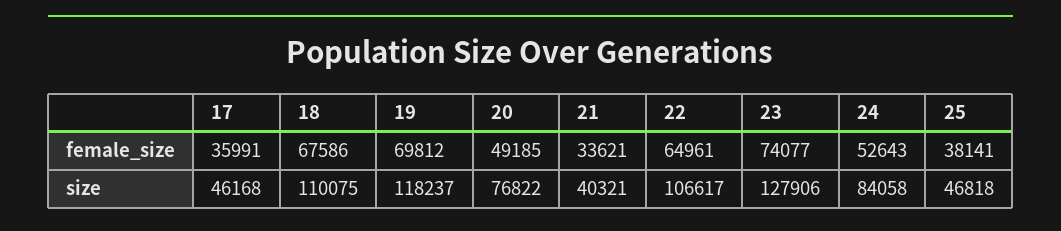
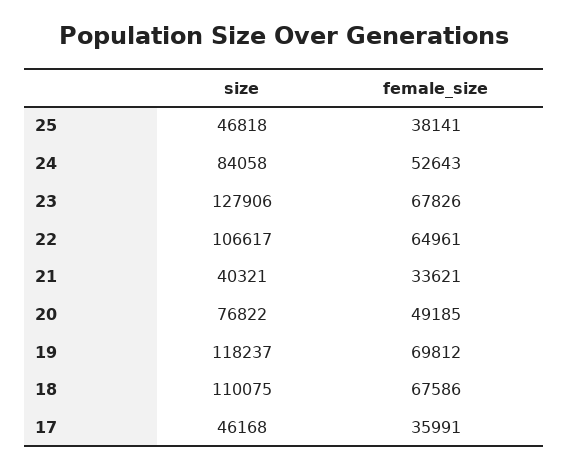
23, female_size: 74077 -> 67826

